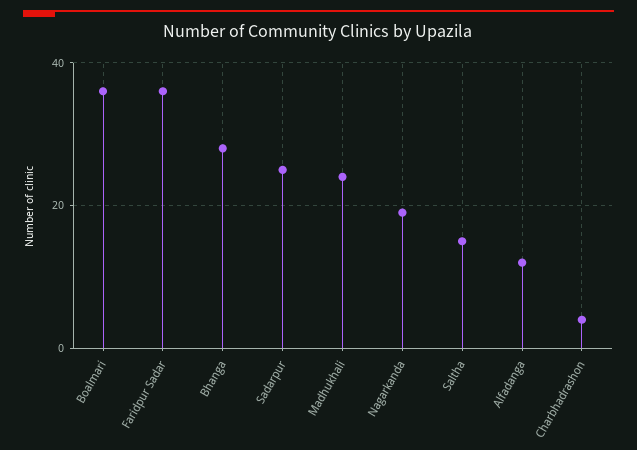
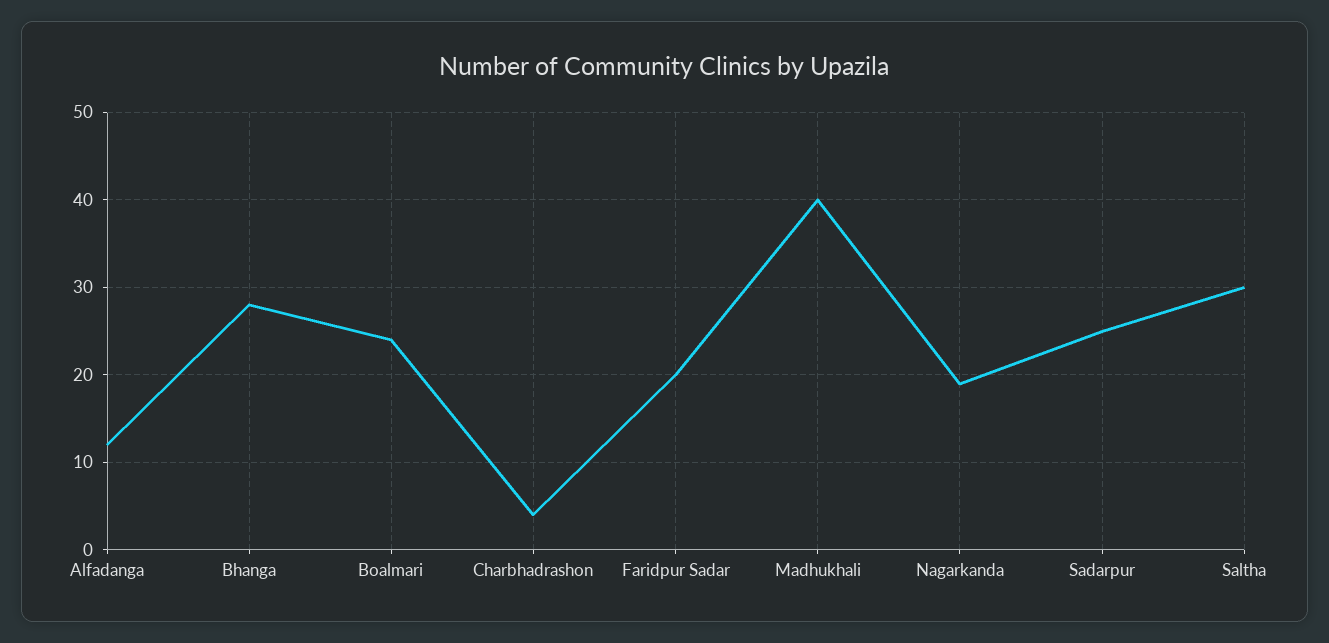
Boalmari: 35 -> 24
Faridpur Sadar: 35 -> 20
Madhukhali: 25 -> 40
Saltha: 15 -> 30

